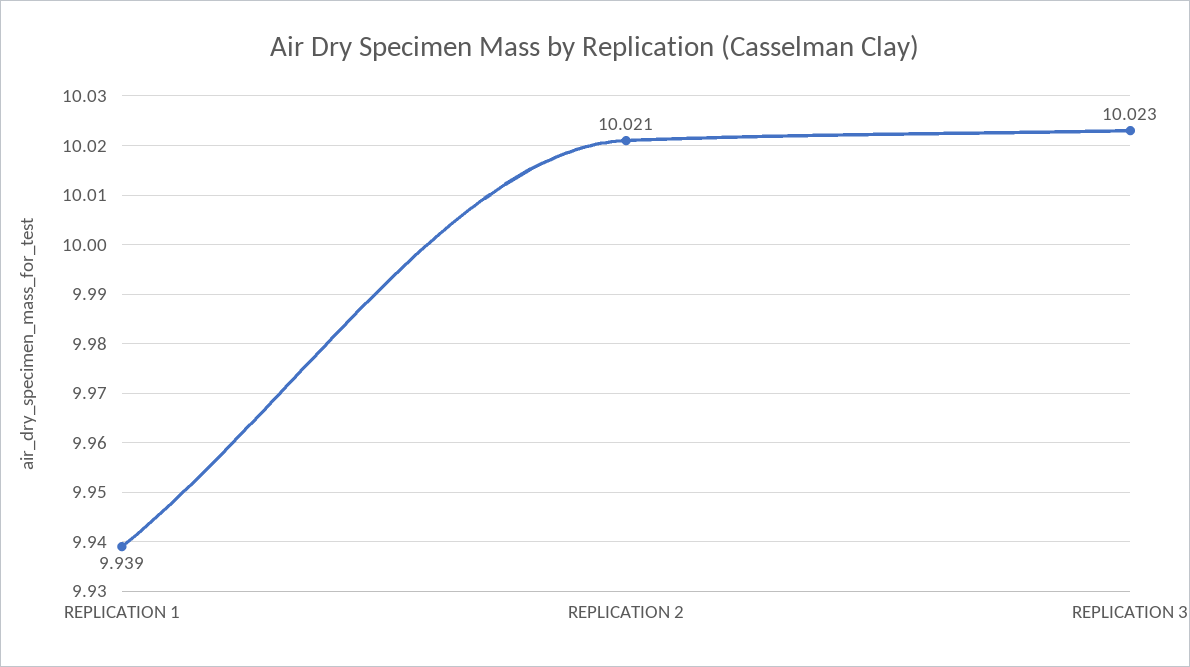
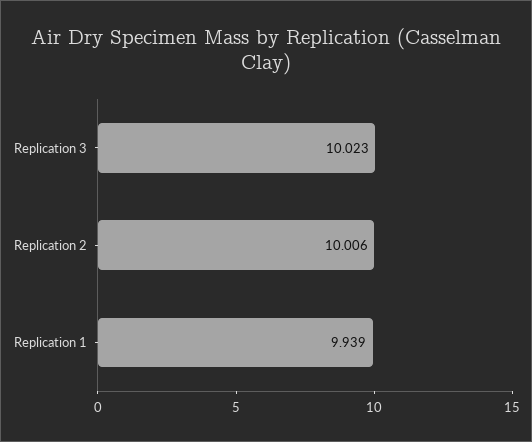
REPLICATION 2: 10.021 -> 10.006

